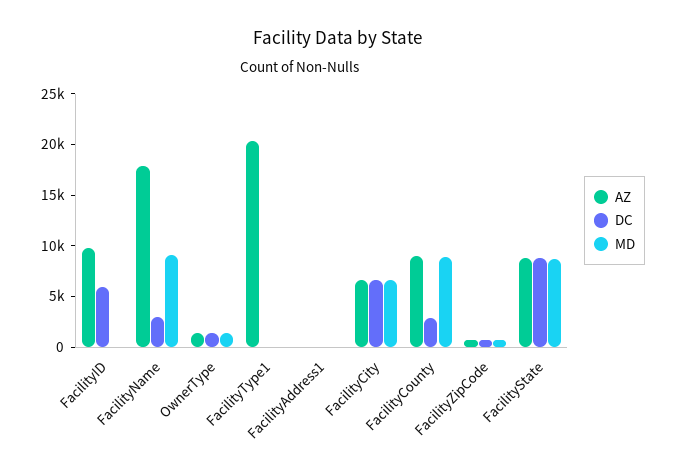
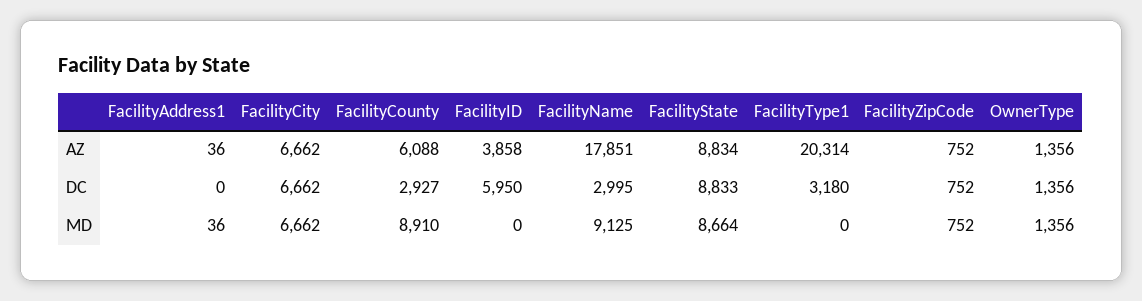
AZ, FacilityID: 10000 -> 3858
DC, FacilityType1: 0 -> 3180
AZ, FacilityCounty: 9000 -> 6088

